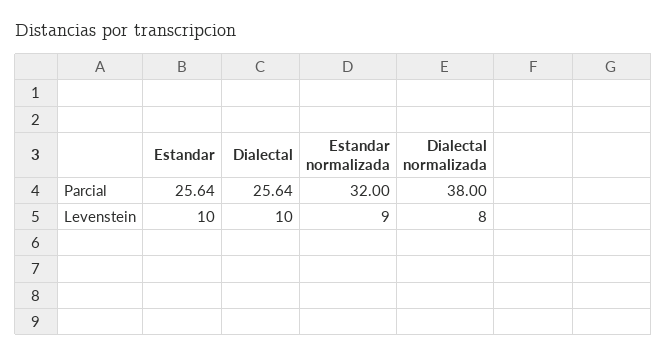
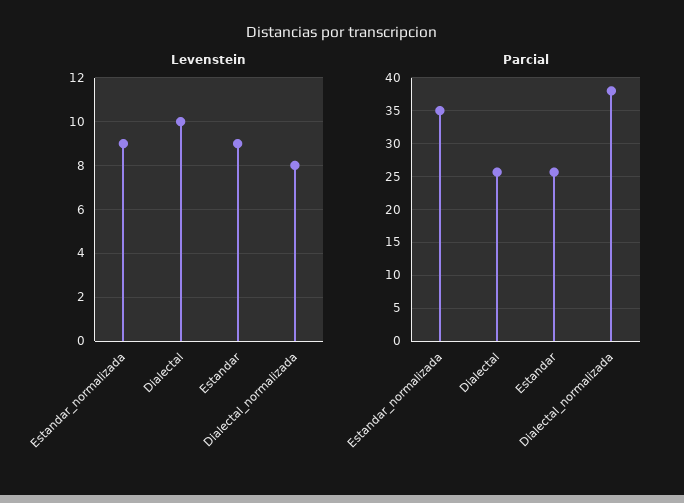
Parcial, Estandar normalizada: 32 -> 35
Levenstein, Estandar: 10 -> 9

